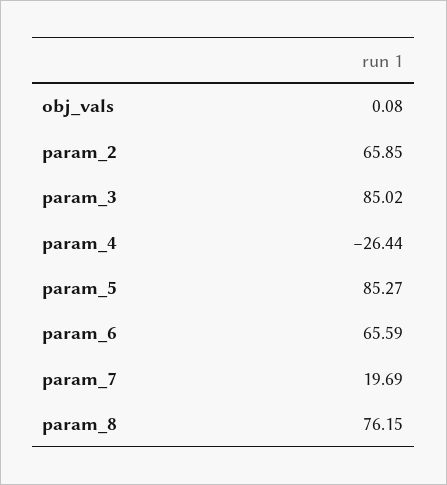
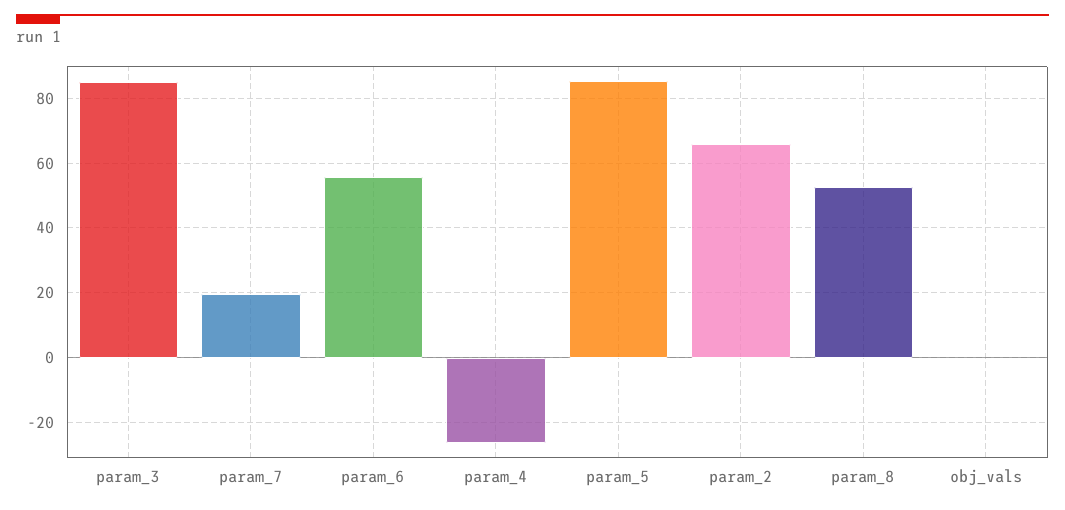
param_6: 65.59 -> 56
param_8: 76.15 -> 52

